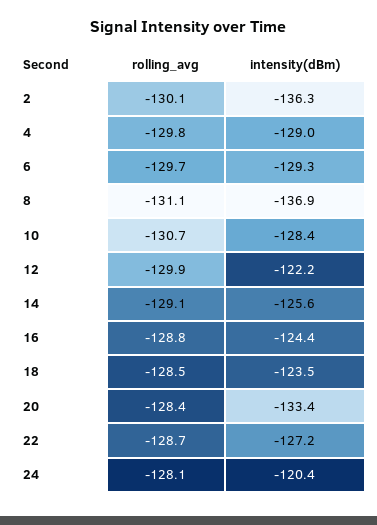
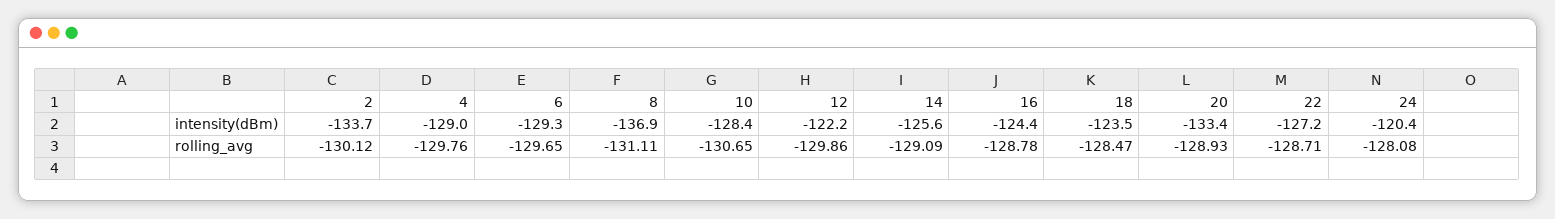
intensity(dBm), 2: -136.3 -> -133.7
rolling_avg, 20: -128.4 -> -128.93

